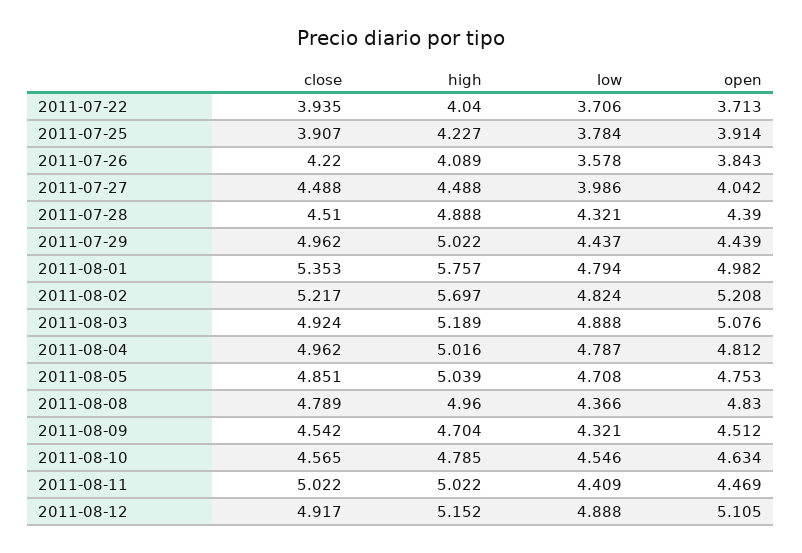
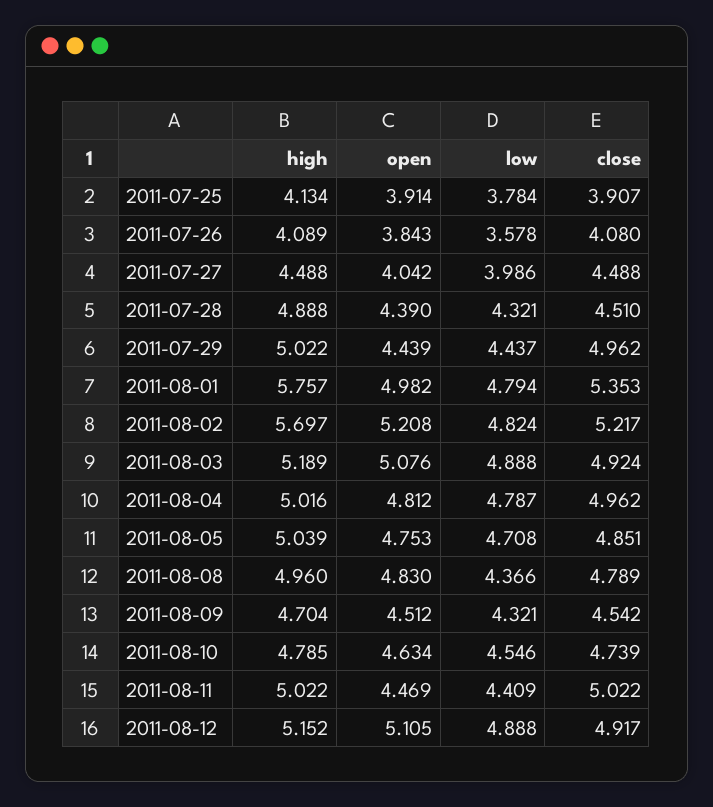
close, 2011-07-22: 3.935 -> none
high, 2011-07-22: 4.04 -> none
low, 2011-07-22: 3.706 -> none
open, 2011-07-22: 3.713 -> none
high, 2011-07-25: 4.227 -> 4.134
close, 2011-07-26: 4.22 -> 4.08
close, 2011-08-10: 4.565 -> 4.739

